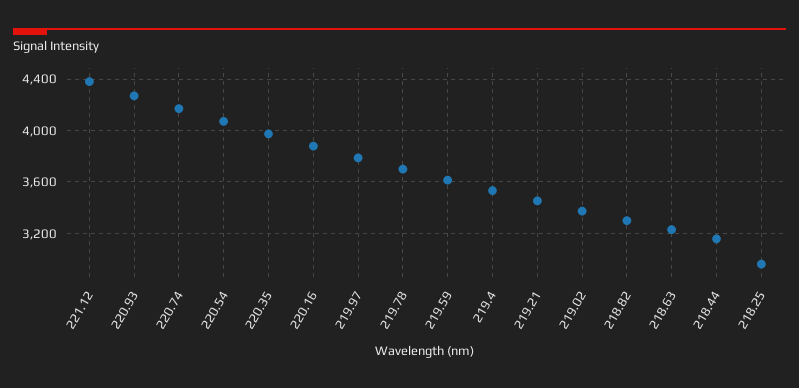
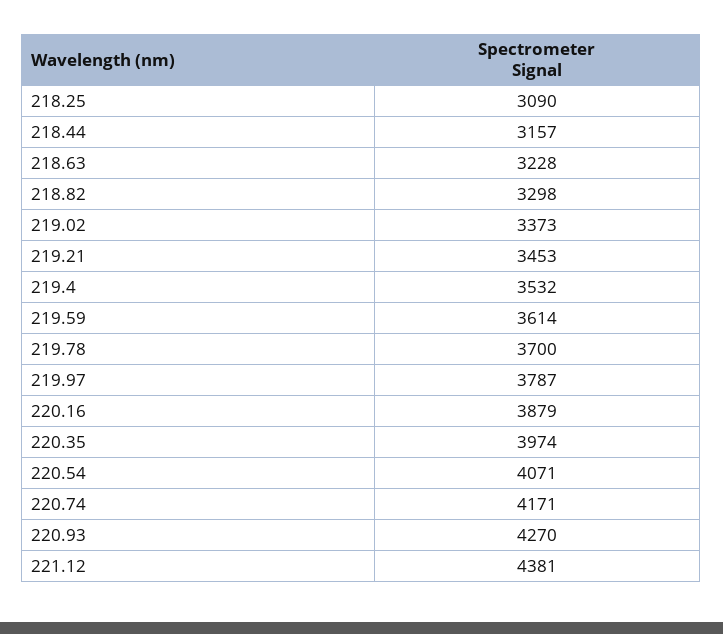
218.25: 2950 -> 3090

